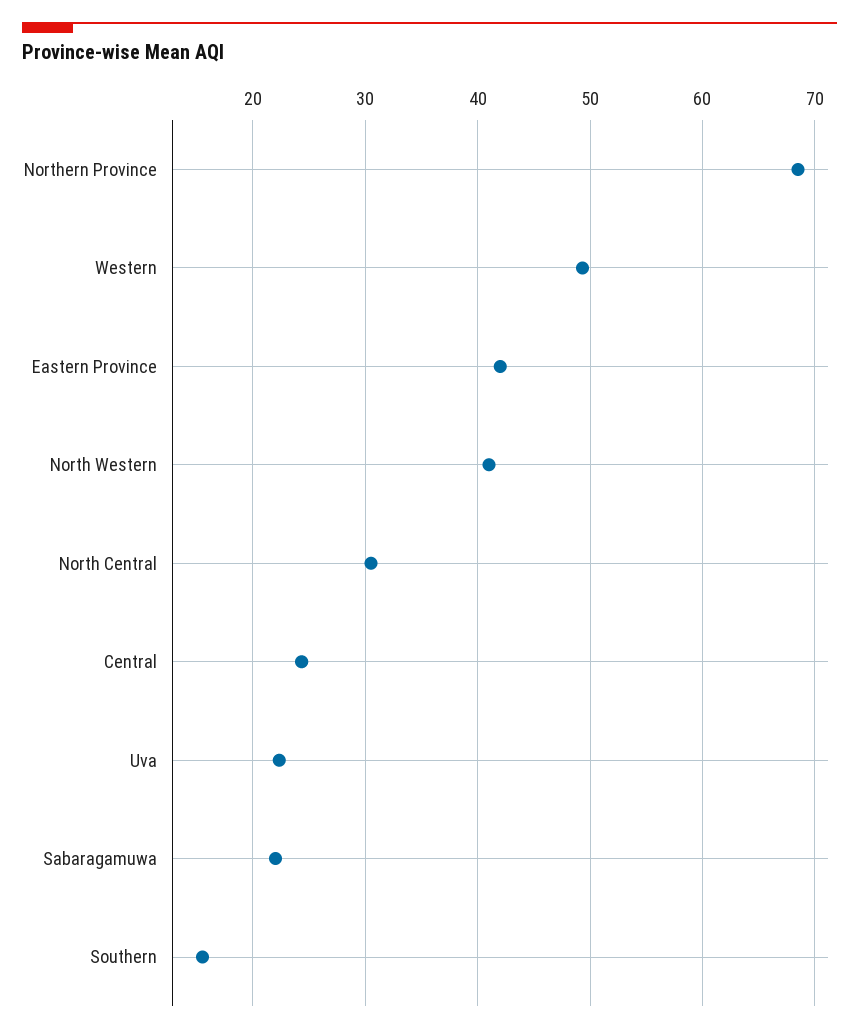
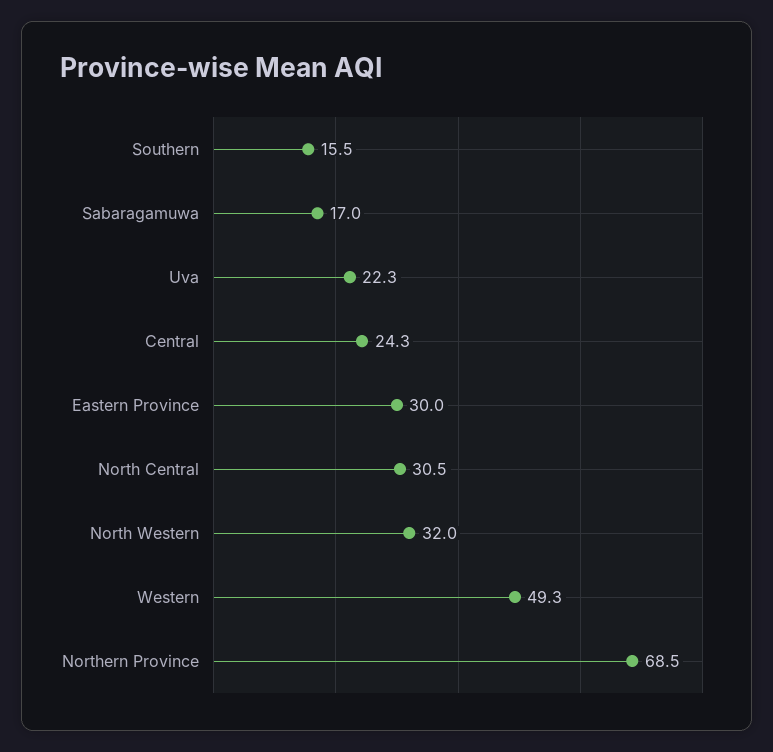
Eastern Province: 42 -> 30
North Western: 41 -> 32
Sabaragamuwa: 22 -> 17

